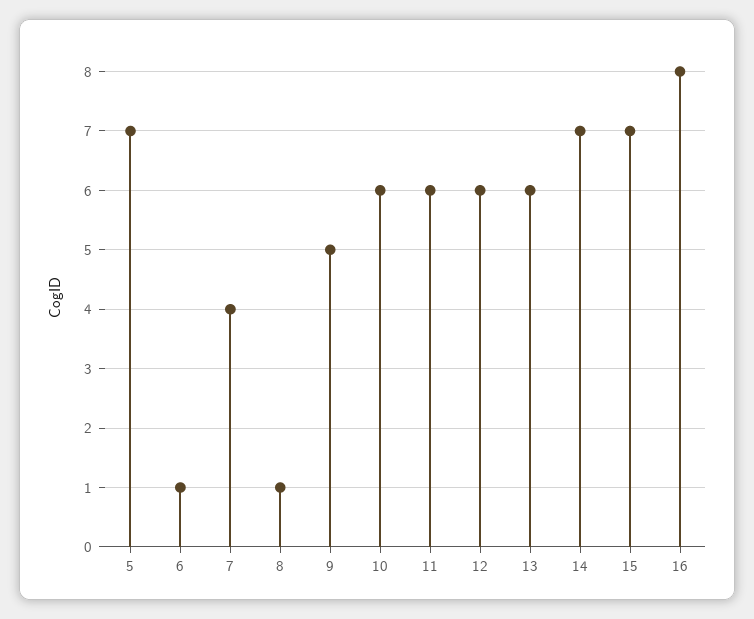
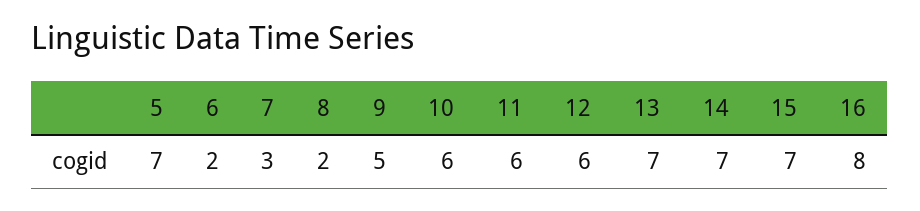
6: 1 -> 2
7: 4 -> 3
8: 1 -> 2
13: 6 -> 7

